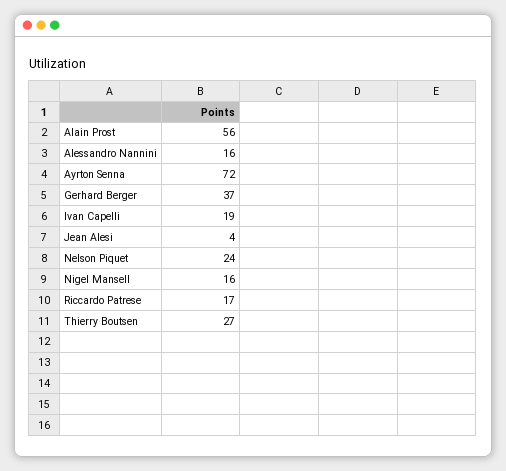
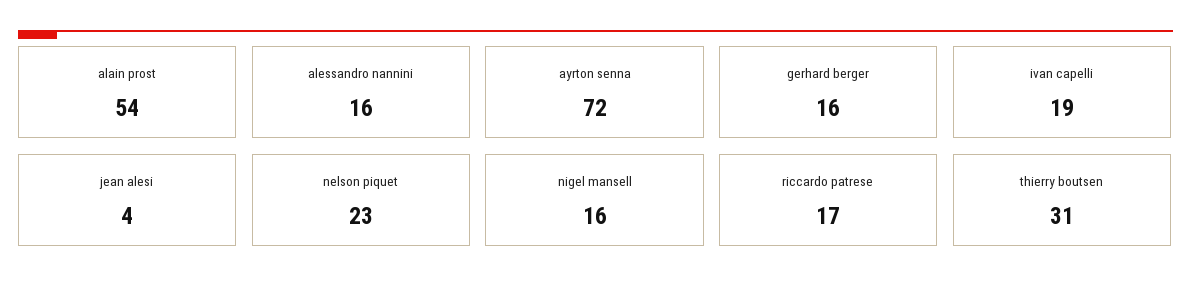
Alain Prost: 56 -> 54
Gerhard Berger: 37 -> 16
Nelson Piquet: 24 -> 23
Thierry Boutsen: 27 -> 31

